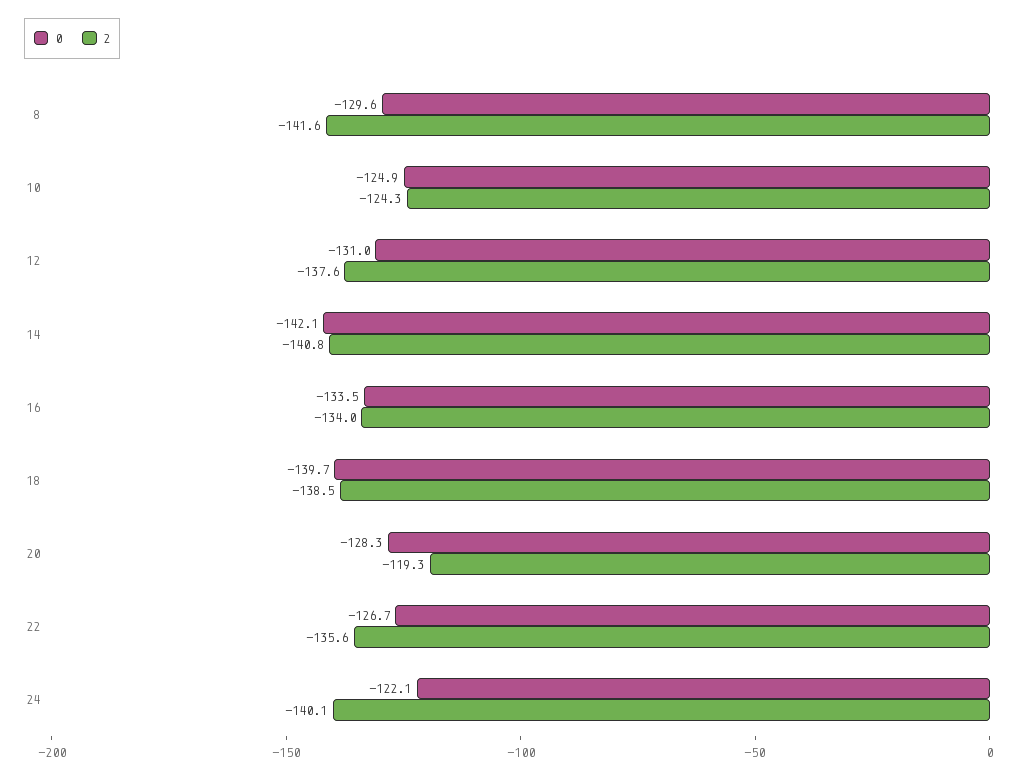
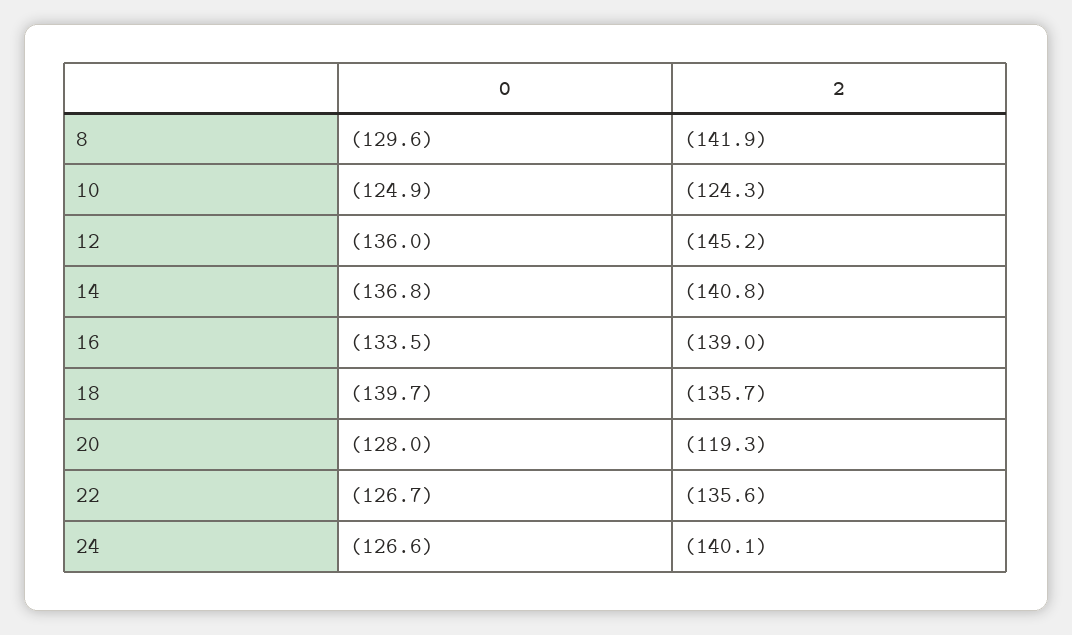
2, 8: -141.6 -> -141.9
0, 12: -131 -> -136
2, 12: -137.6 -> -145.2
0, 14: -142.1 -> -136.8
2, 16: -134 -> -139
2, 18: -138.5 -> -135.7
0, 20: -128.3 -> -128
0, 24: -122.1 -> -126.6

